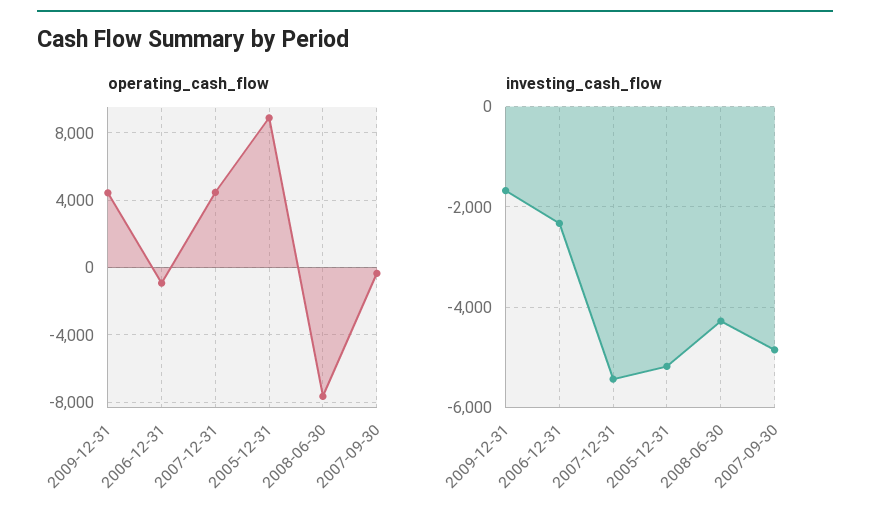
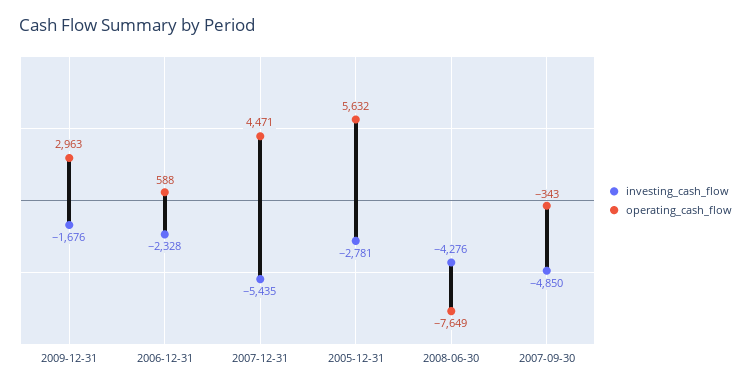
operating_cash_flow, 2009-12-31: 4500 -> 2963
operating_cash_flow, 2006-12-31: -1000 -> 588
operating_cash_flow, 2005-12-31: 9000 -> 5632
investing_cash_flow, 2005-12-31: -5200 -> -2781

